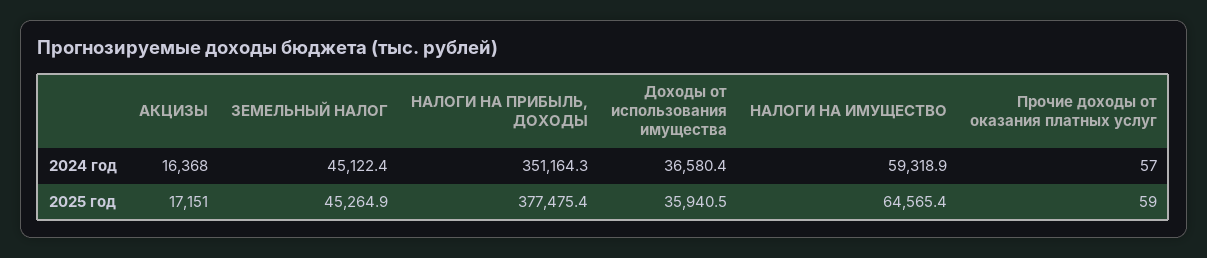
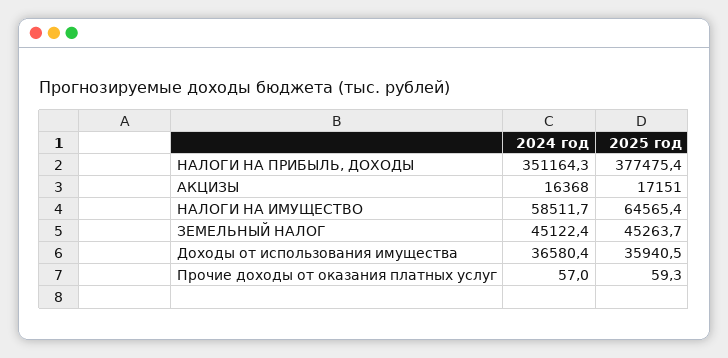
НАЛОГИ НА ИМУЩЕСТВО, 2024 год: 59318.9 -> 58511.7
ЗЕМЕЛЬНЫЙ НАЛОГ, 2025 год: 45264.9 -> 45263.7
Прочие доходы от оказания платных услуг, 2025 год: 59 -> 59.3

